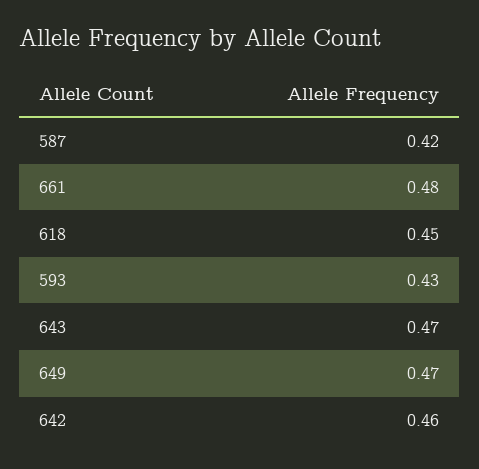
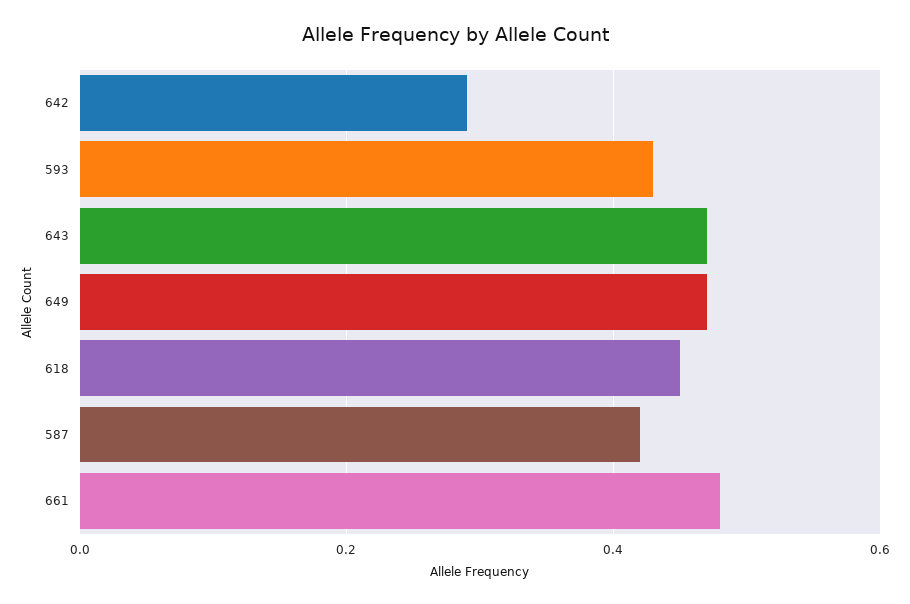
642: 0.46 -> 0.3

